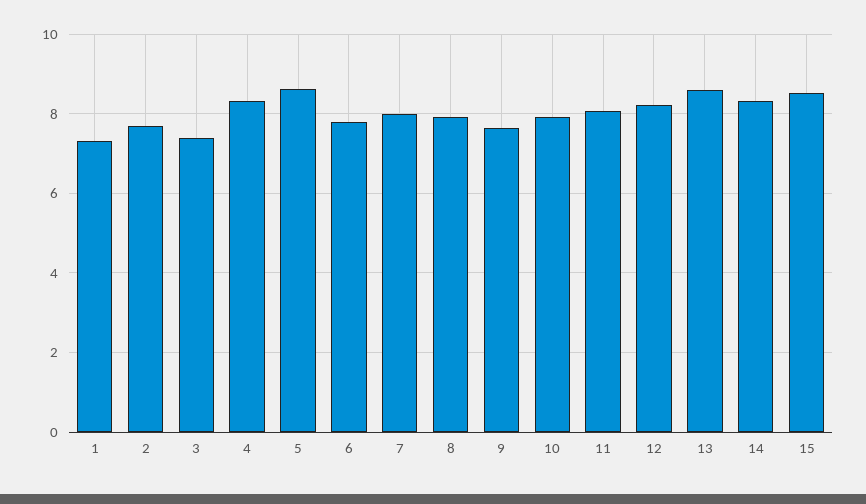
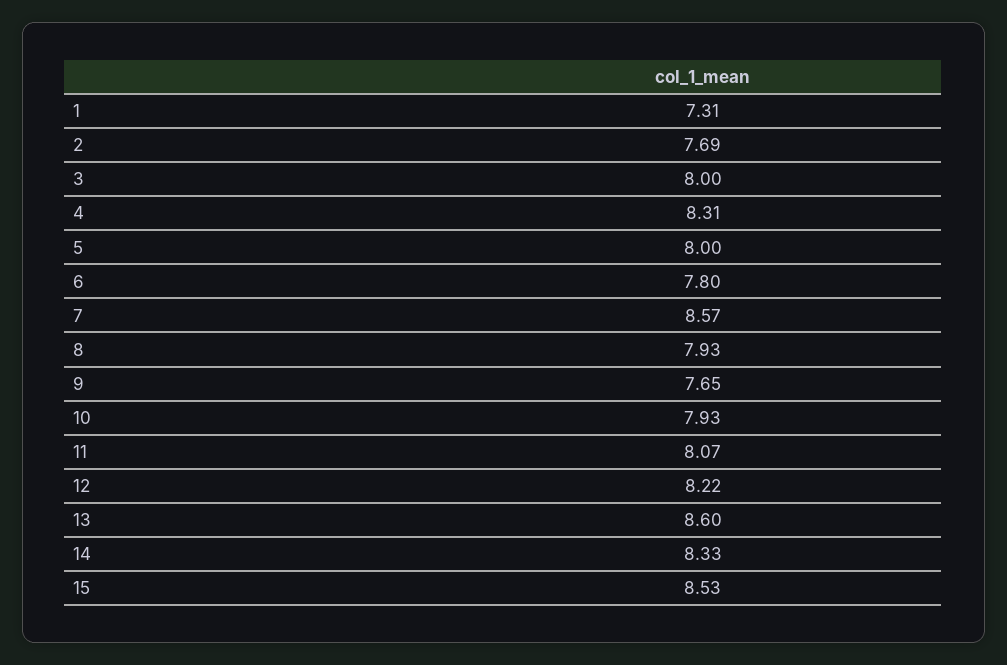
3: 7.4 -> 8
5: 8.6 -> 8
7: 8 -> 8.57

